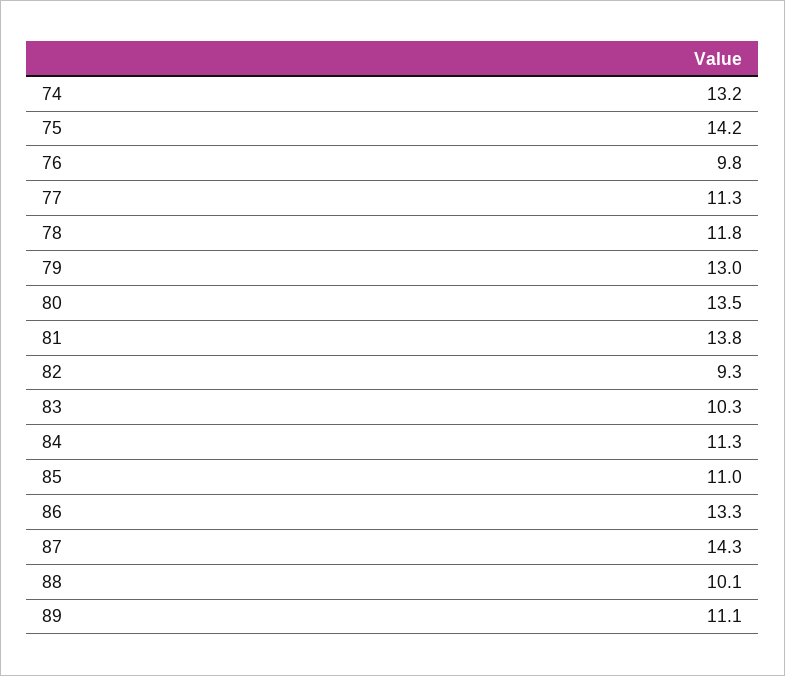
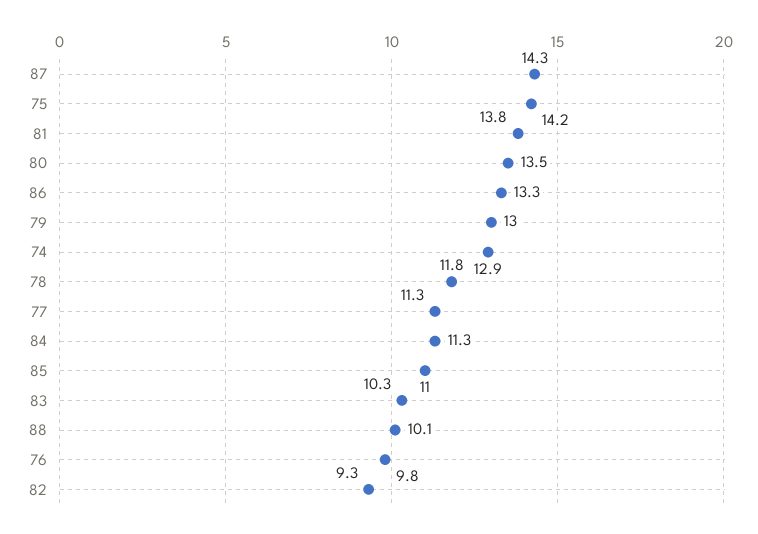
74: 13.2 -> 12.9
89: 11.1 -> none

